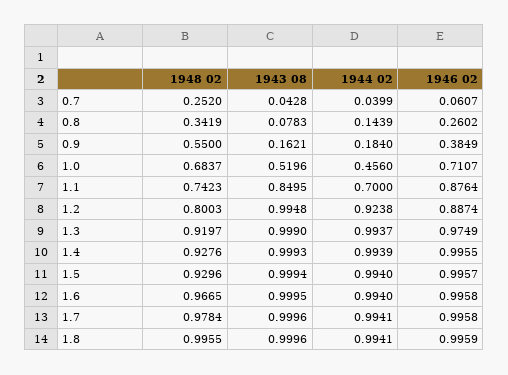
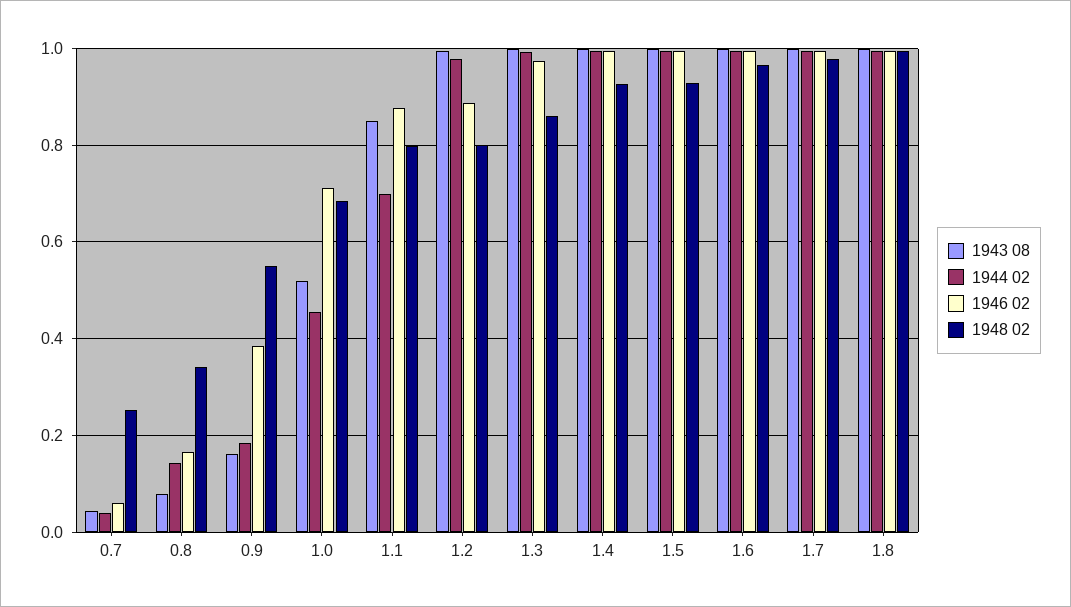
1946 02, 0.8: 0.2602 -> 0.16
1948 02, 1.1: 0.7423 -> 0.8
1944 02, 1.2: 0.9238 -> 0.98
1948 02, 1.3: 0.9197 -> 0.86

